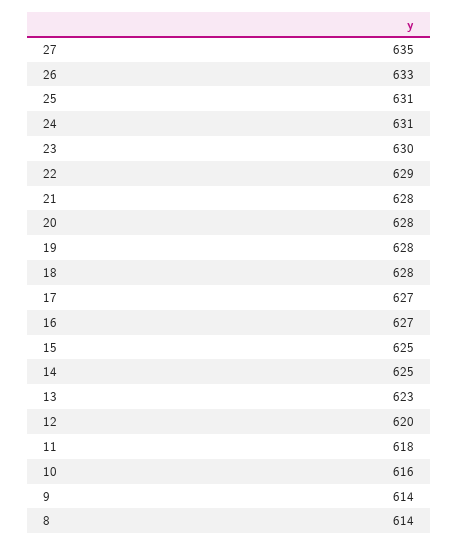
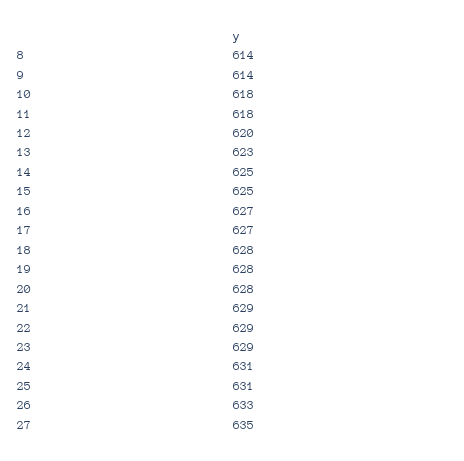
23: 630 -> 629
21: 628 -> 629
10: 616 -> 618

